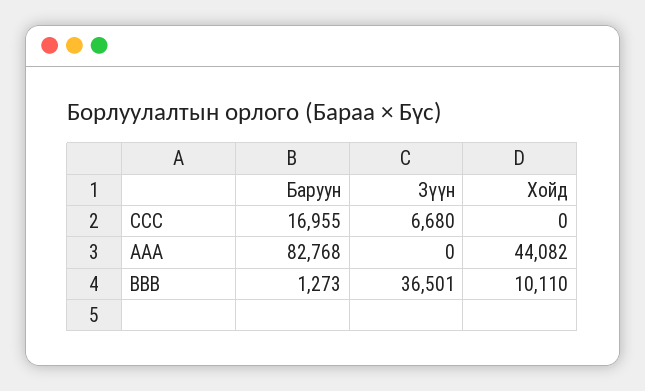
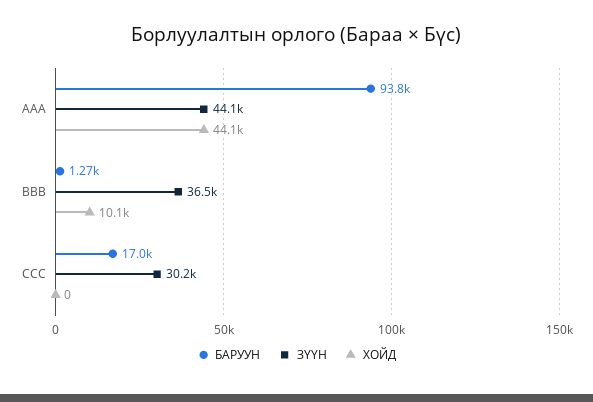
Зүүн, CCC: 6680 -> 30200
Баруун, AAA: 82768 -> 93800
Зүүн, AAA: 0 -> 44100

